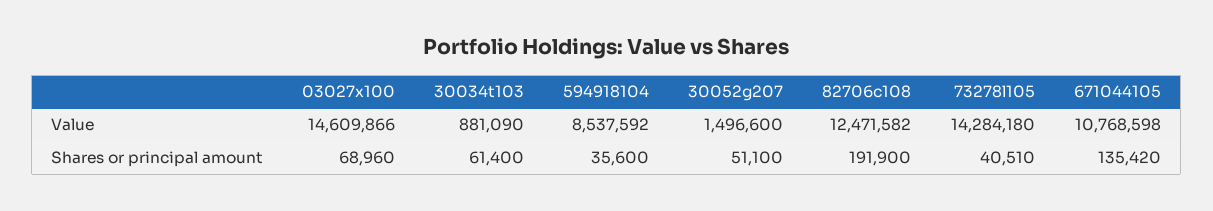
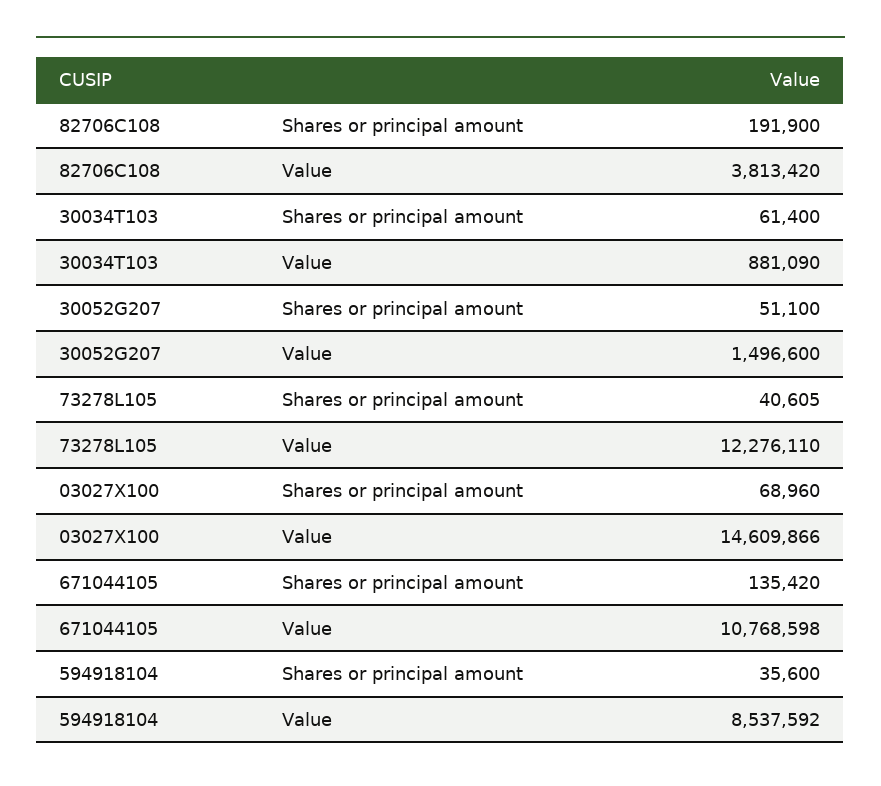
82706c108, Value: 12471582 -> 3813420
73278l105, Value: 14284180 -> 12276110
73278l105, Shares or principal amount: 40510 -> 40605

